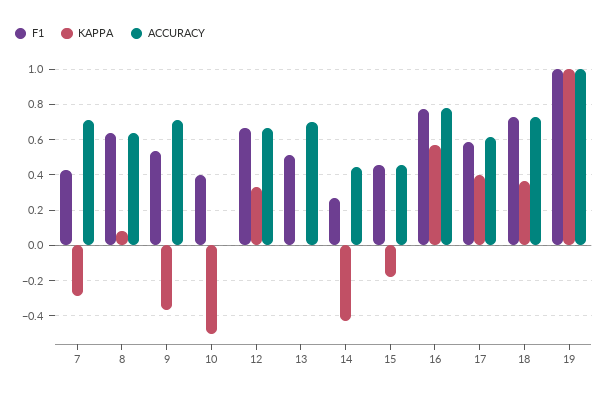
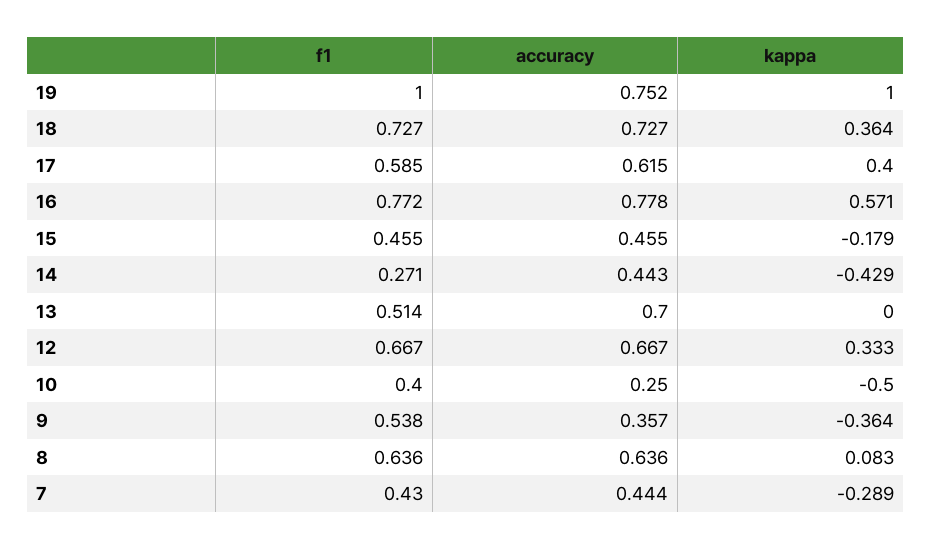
ACCURACY, 7: 0.7 -> 0.444
ACCURACY, 9: 0.7 -> 0.357
ACCURACY, 10: 0 -> 0.25
ACCURACY, 19: 1 -> 0.752

